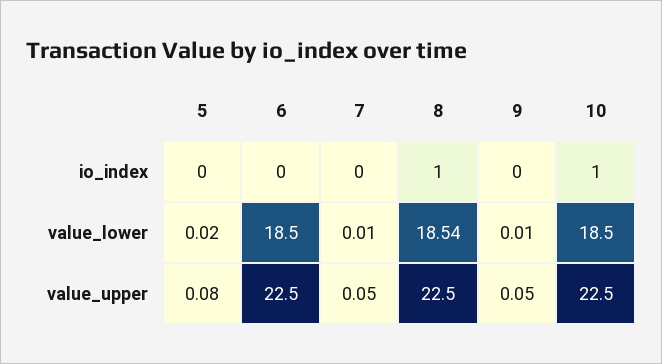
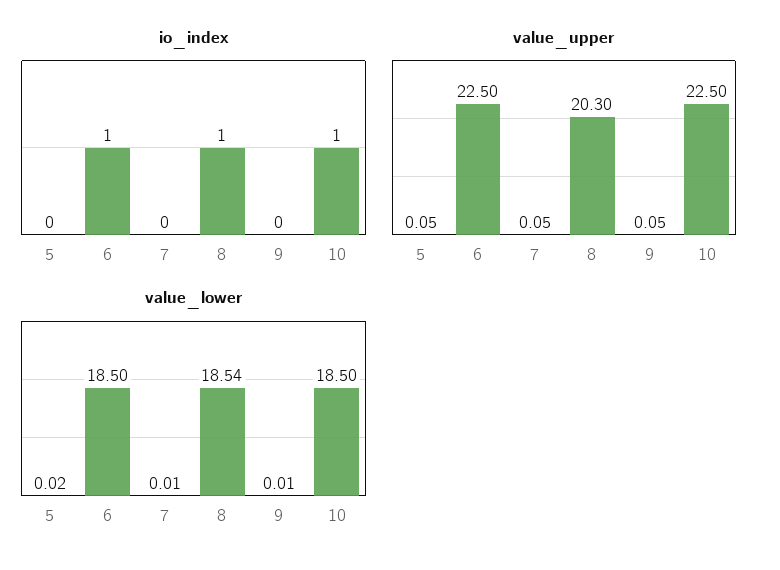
io_index, 6: 0 -> 1
value_upper, 5: 0.08 -> 0.05
value_upper, 8: 22.5 -> 20.3

